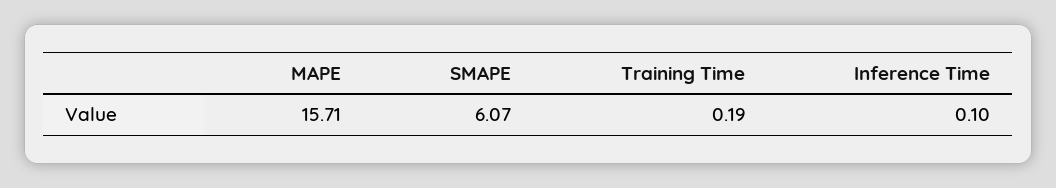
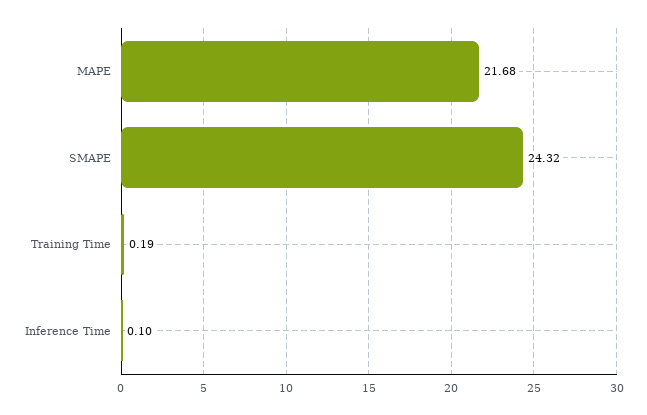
MAPE: 15.71 -> 21.68
SMAPE: 6.07 -> 24.32

